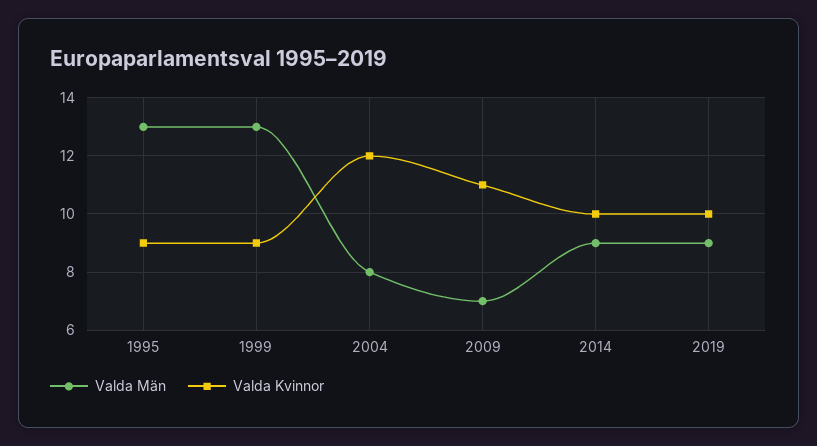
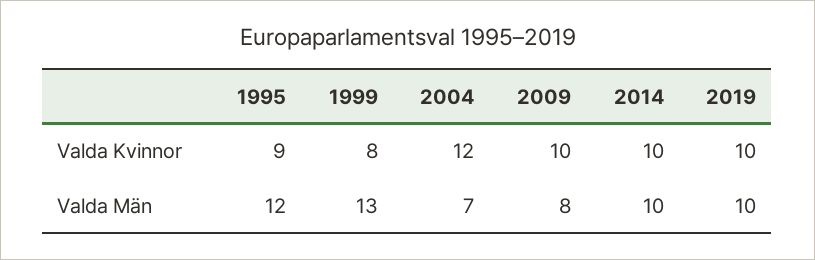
Valda Män, 1995: 13 -> 12
Valda Kvinnor, 1999: 9 -> 8
Valda Män, 2004: 8 -> 7
Valda Män, 2009: 7 -> 8
Valda Kvinnor, 2009: 11 -> 10
Valda Män, 2014: 9 -> 10
Valda Män, 2019: 9 -> 10

